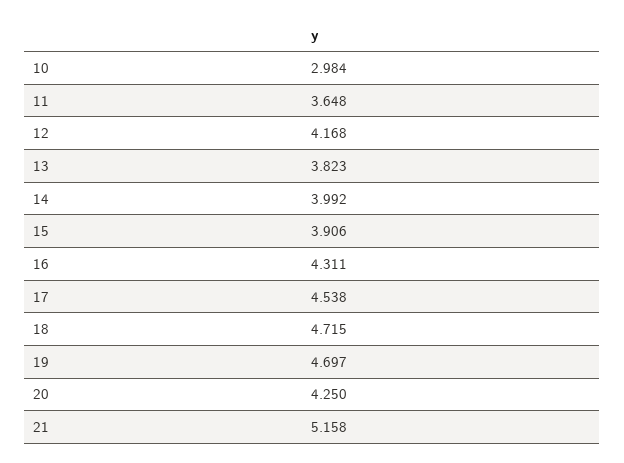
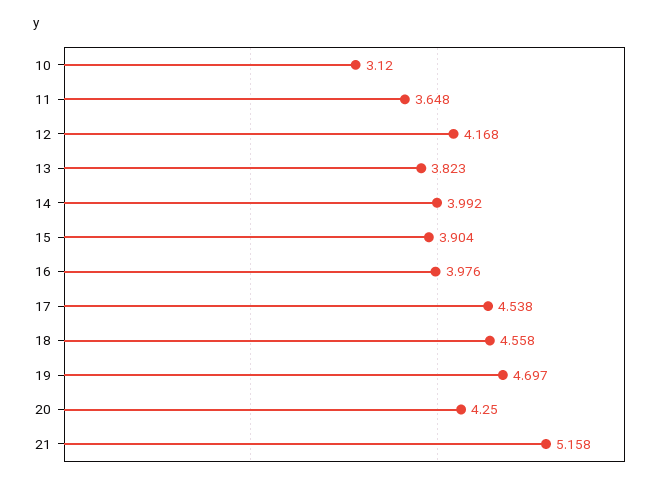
10: 2.984 -> 3.12
15: 3.906 -> 3.904
16: 4.311 -> 3.976
18: 4.715 -> 4.558

